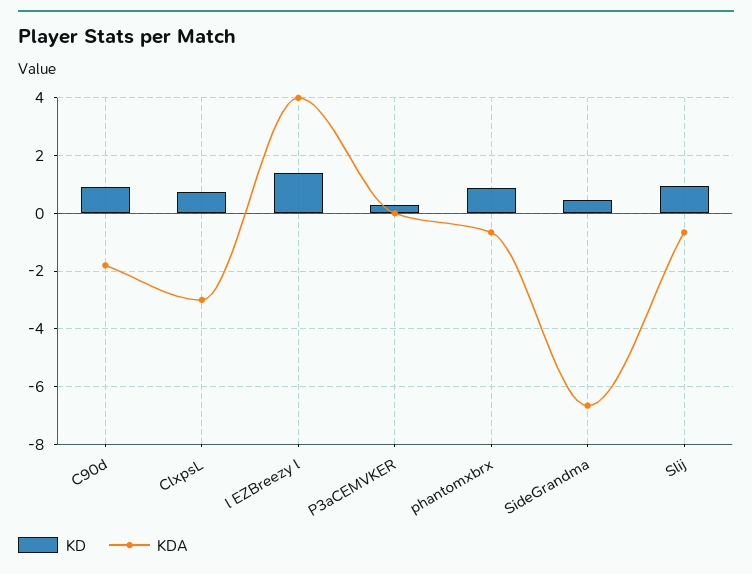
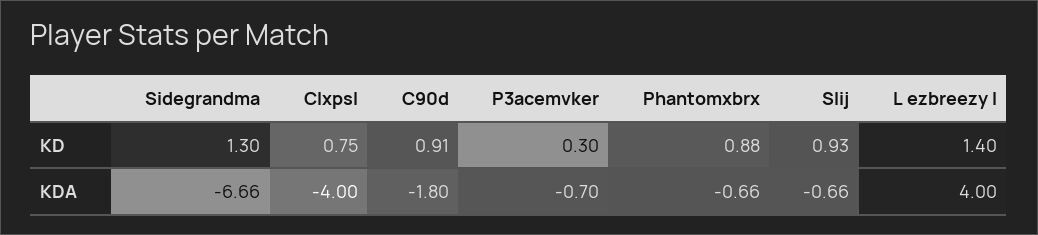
KDA, ClxpsL: -3 -> -4
KDA, P3aCEMVKER: 0 -> -0.7
KD, SideGrandma: 0.5 -> 1.3

